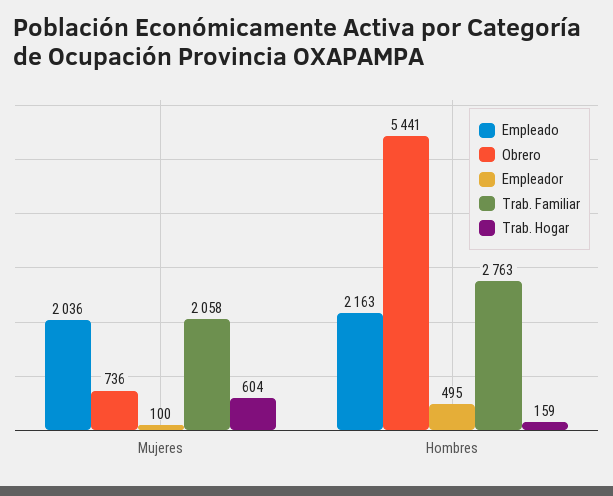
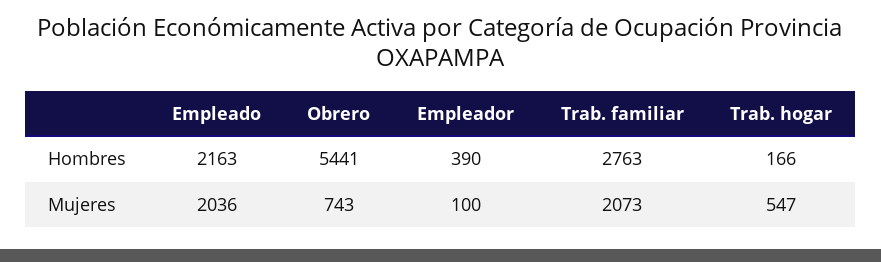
Obrero, Mujeres: 736 -> 743
Trab. Familiar, Mujeres: 2058 -> 2073
Trab. Hogar, Mujeres: 604 -> 547
Empleador, Hombres: 495 -> 390
Trab. Hogar, Hombres: 159 -> 166

